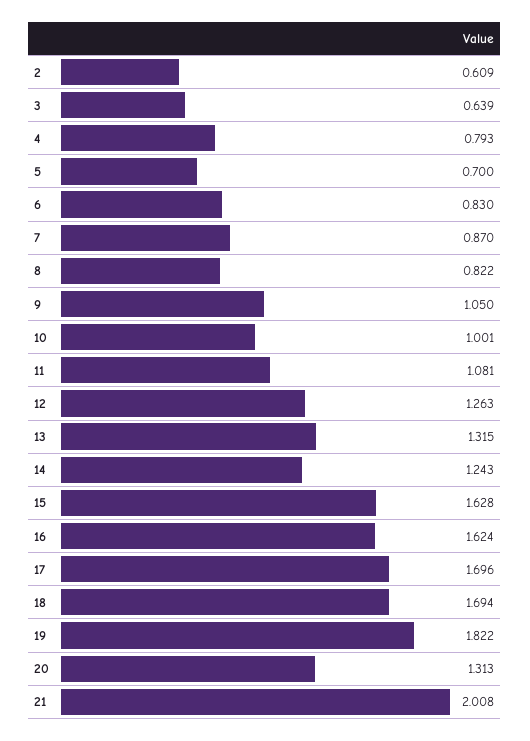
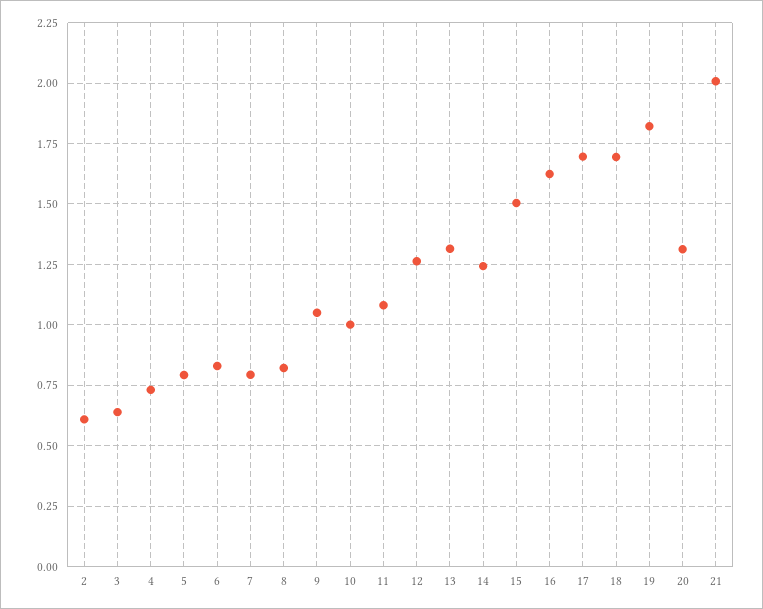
4: 0.793 -> 0.725
5: 0.7 -> 0.8
7: 0.87 -> 0.8
15: 1.628 -> 1.5

